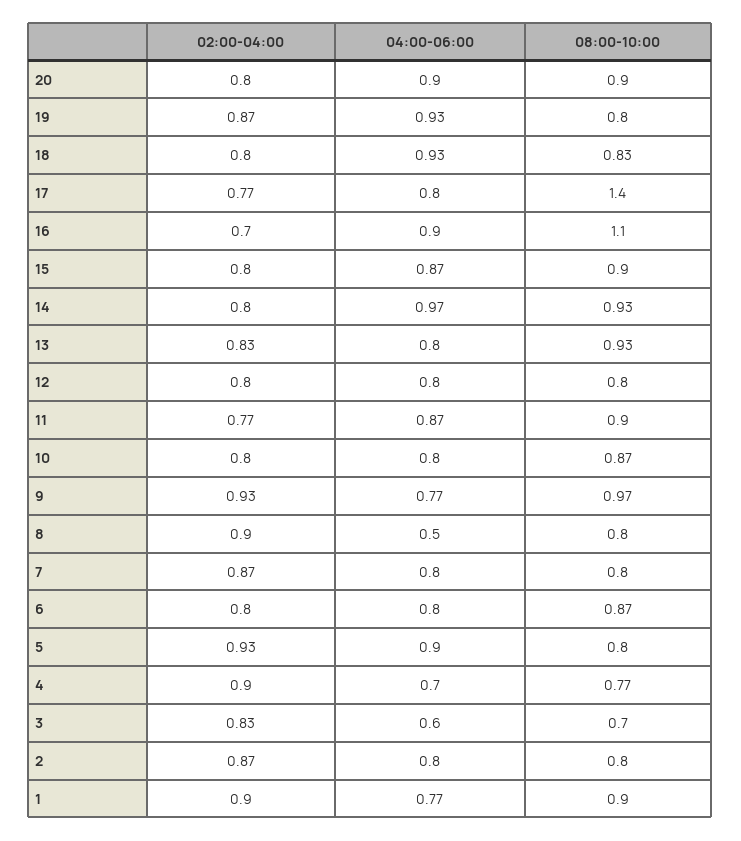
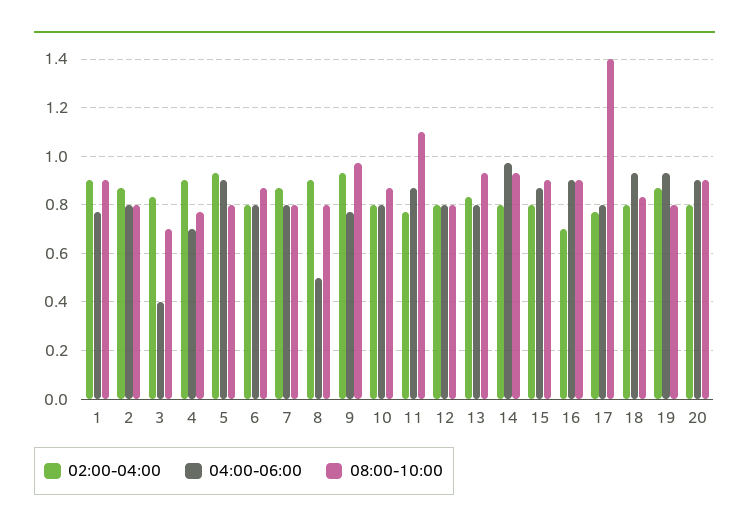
08:00-10:00, 16: 1.1 -> 0.9
08:00-10:00, 11: 0.9 -> 1.1
04:00-06:00, 3: 0.6 -> 0.4

